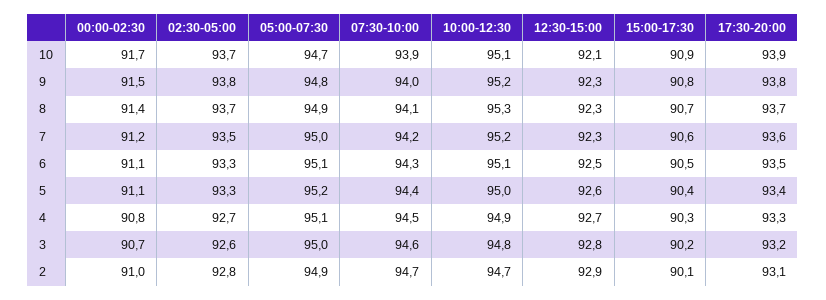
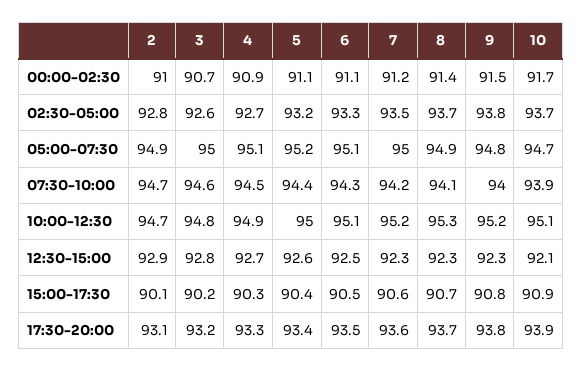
02:30-05:00, 5: 93.3 -> 93.2
00:00-02:30, 4: 90.8 -> 90.9

